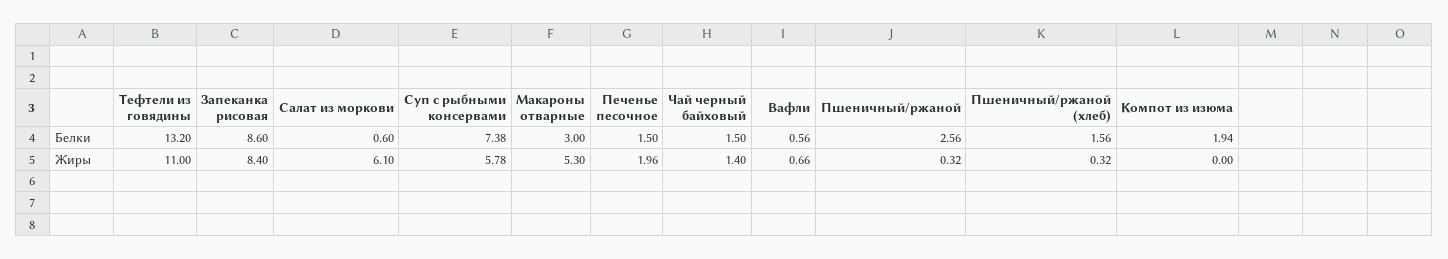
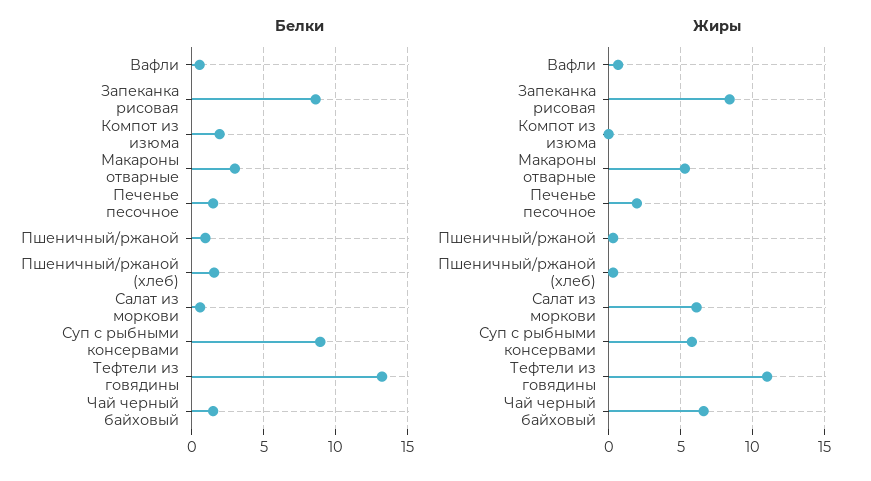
Белки, Суп с рыбными консервами: 7.38 -> 9
Белки, Пшеничный/ржаной: 2.56 -> 1
Жиры, Чай черный байховый: 1.4 -> 6.5

